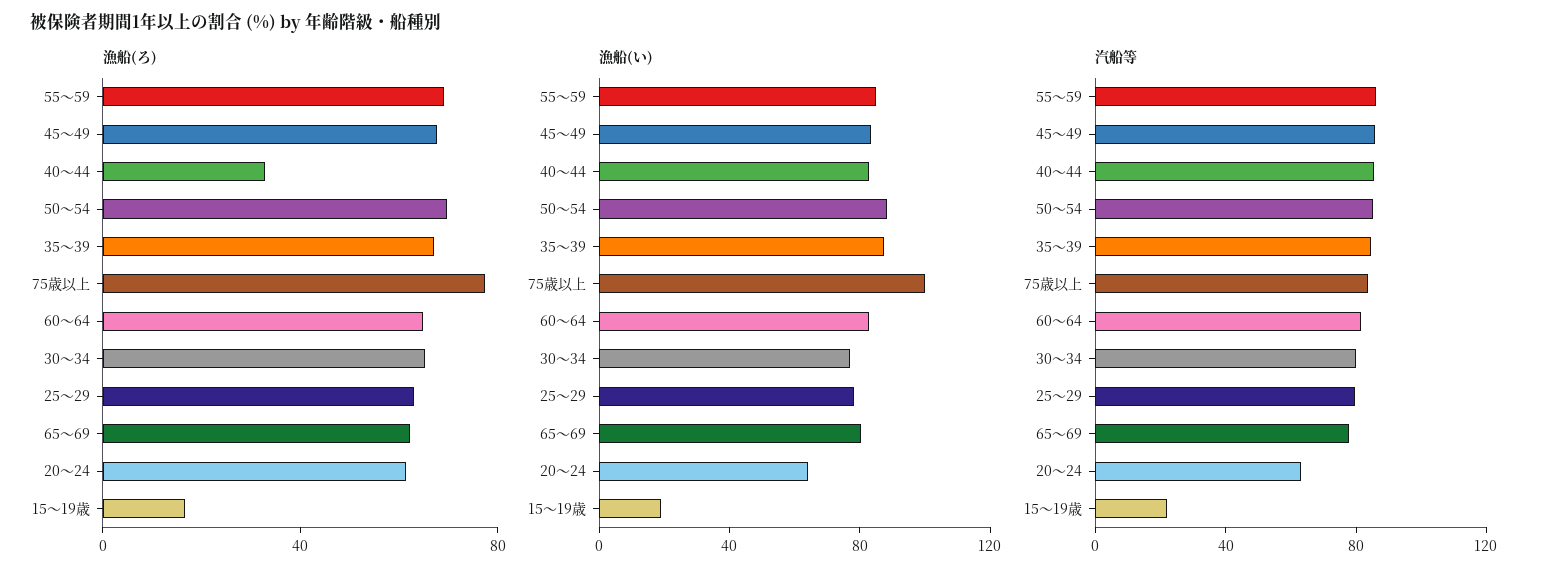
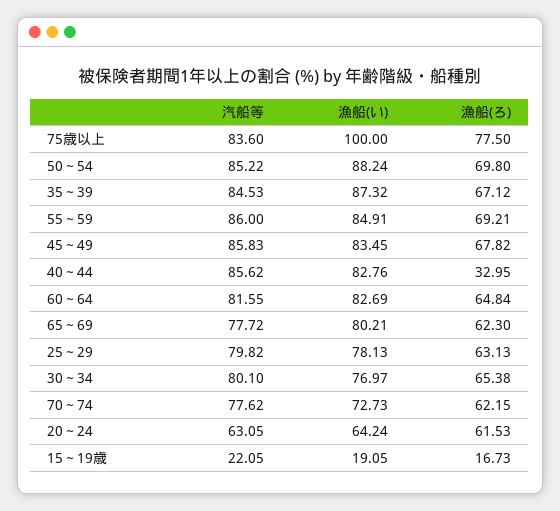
汽船等, 70～74: none -> 77.62
漁船(い), 70～74: none -> 72.73
漁船(ろ), 70～74: none -> 62.15

